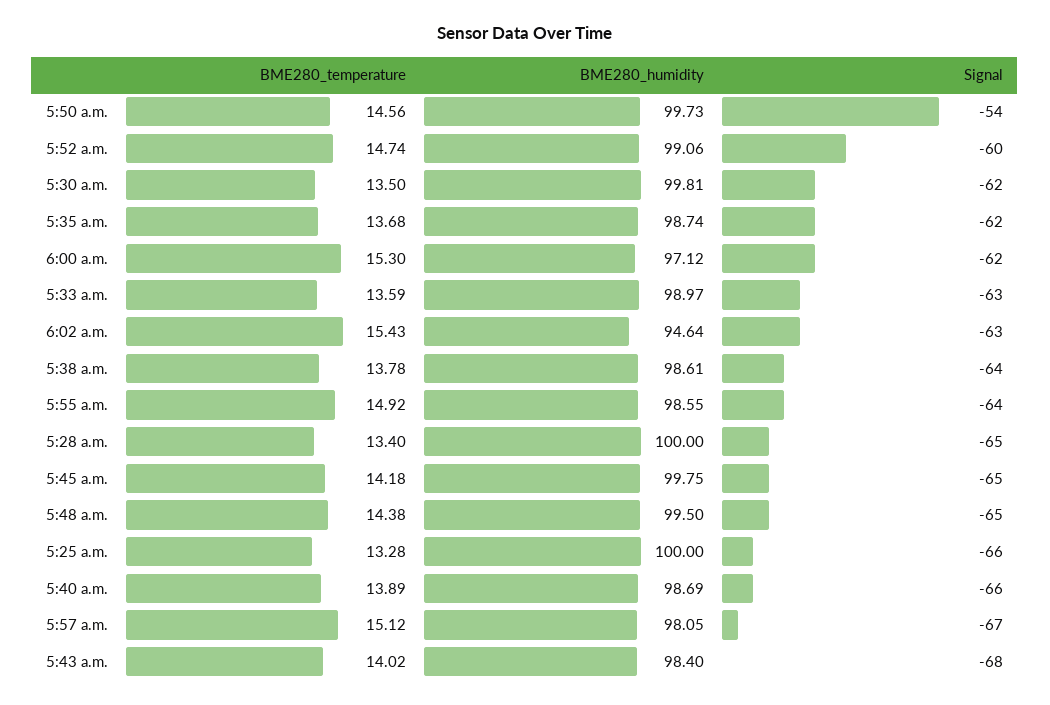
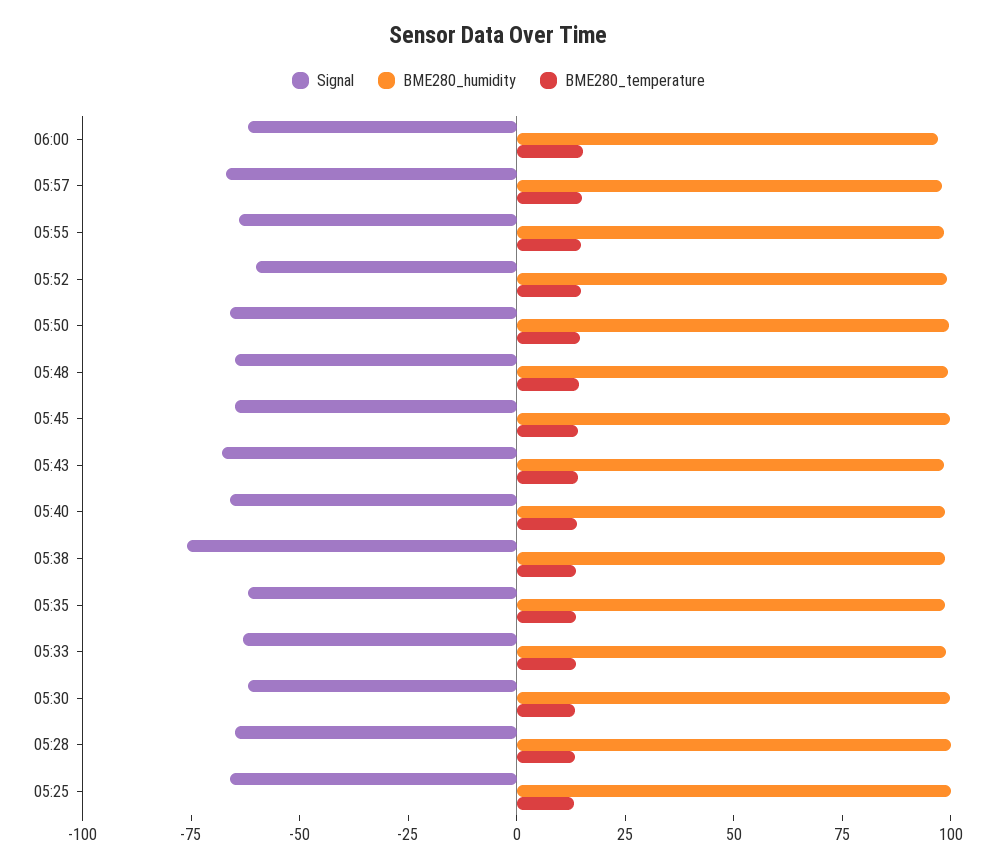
Signal, 5:50 a.m.: -54 -> -65
BME280_temperature, 6:02 a.m.: 15.43 -> none
BME280_humidity, 6:02 a.m.: 94.64 -> none
Signal, 6:02 a.m.: -63 -> none
Signal, 5:38 a.m.: -64 -> -75

